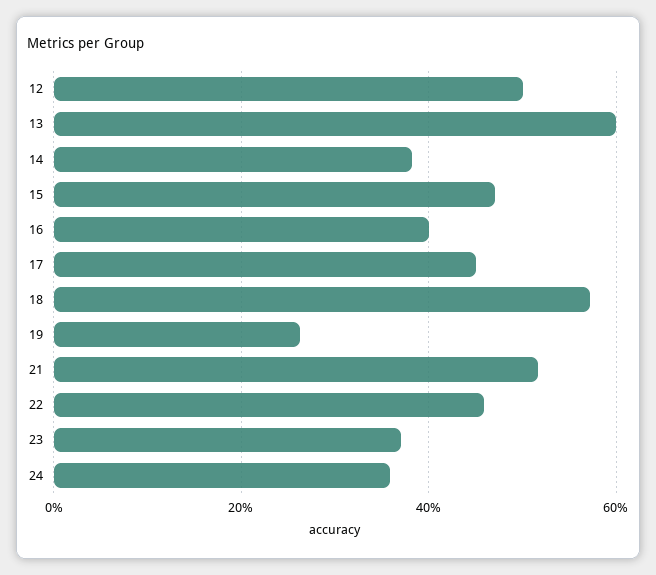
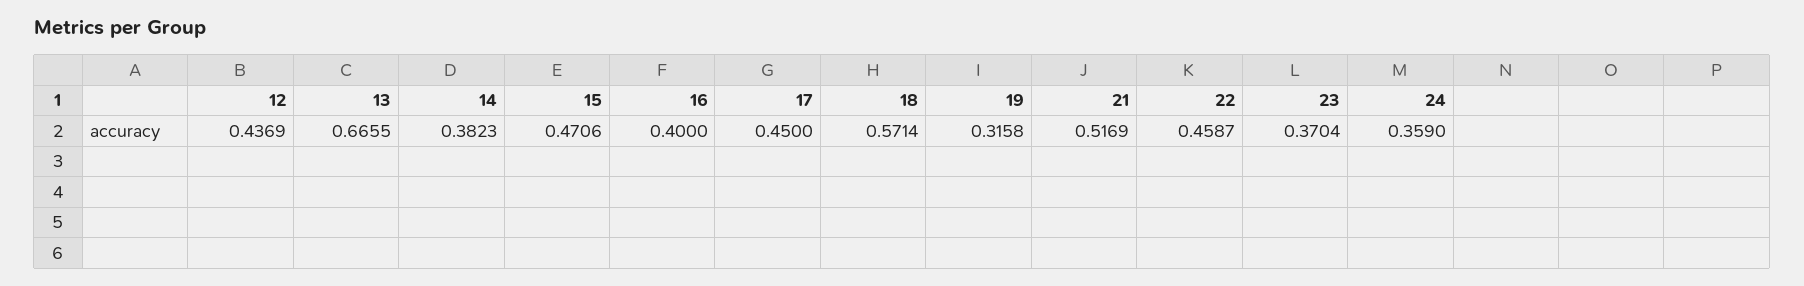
12: 0.5 -> 0.4369
13: 0.6 -> 0.6655
19: 0.26 -> 0.3158

